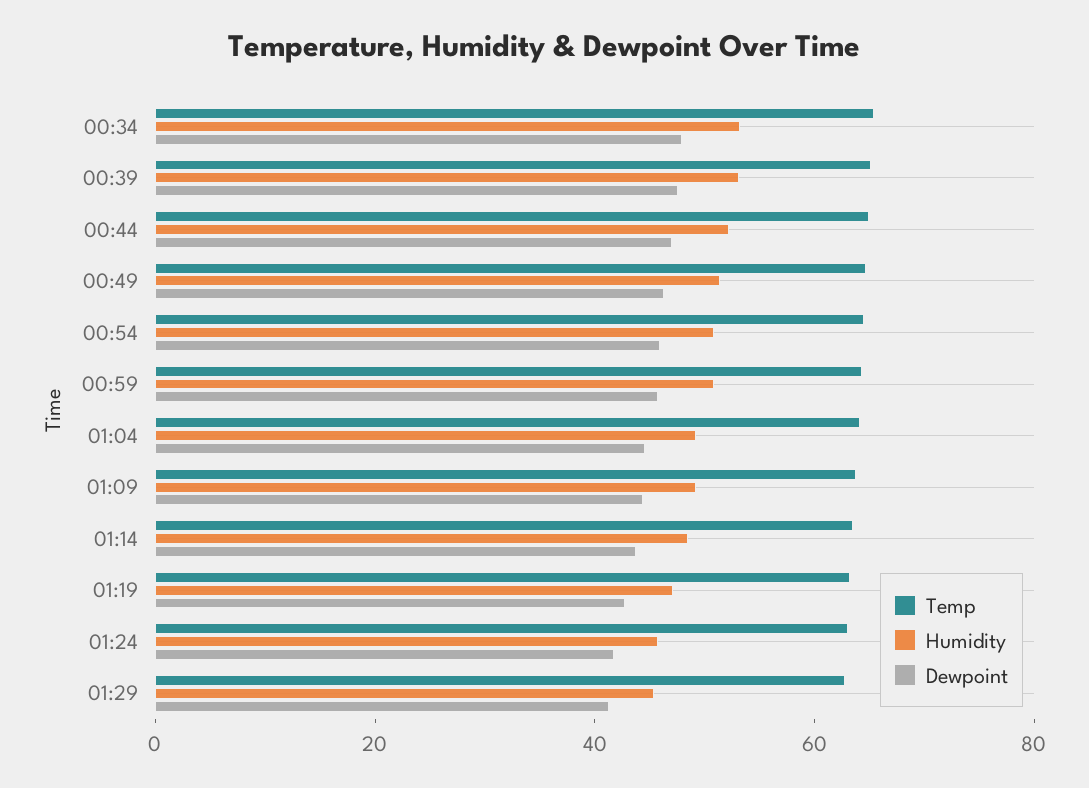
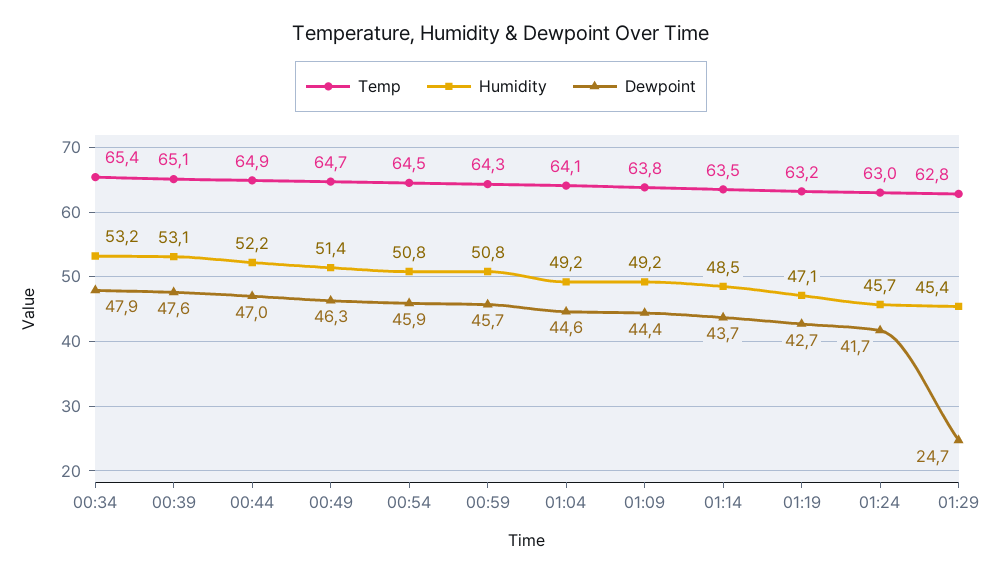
Dewpoint, 01:29: 40 -> 24.7

